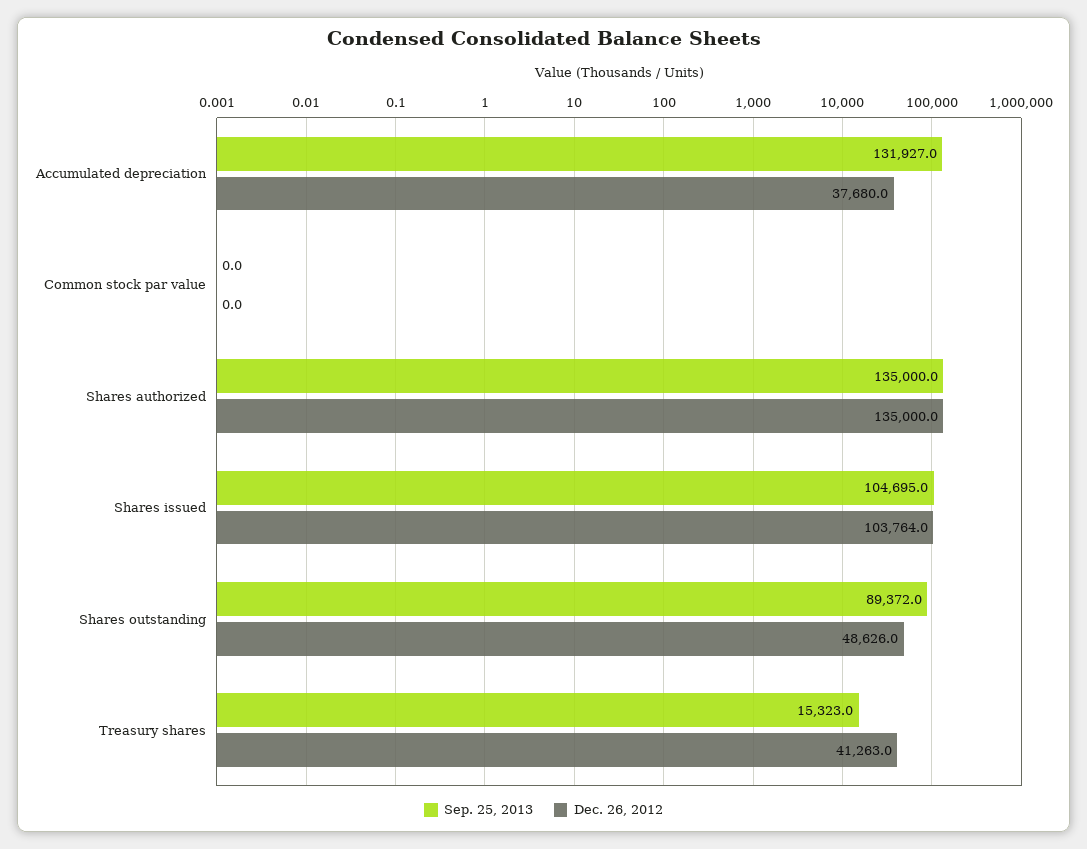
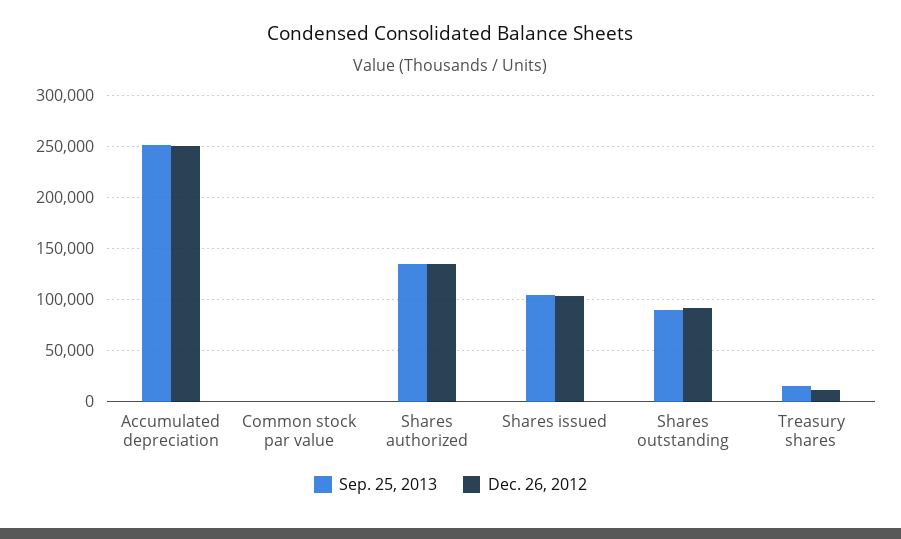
Sep. 25, 2013, Accumulated depreciation: 131927 -> 250000
Dec. 26, 2012, Accumulated depreciation: 37680 -> 250000
Dec. 26, 2012, Shares outstanding: 48626 -> 90000
Dec. 26, 2012, Treasury shares: 41263 -> 10000

